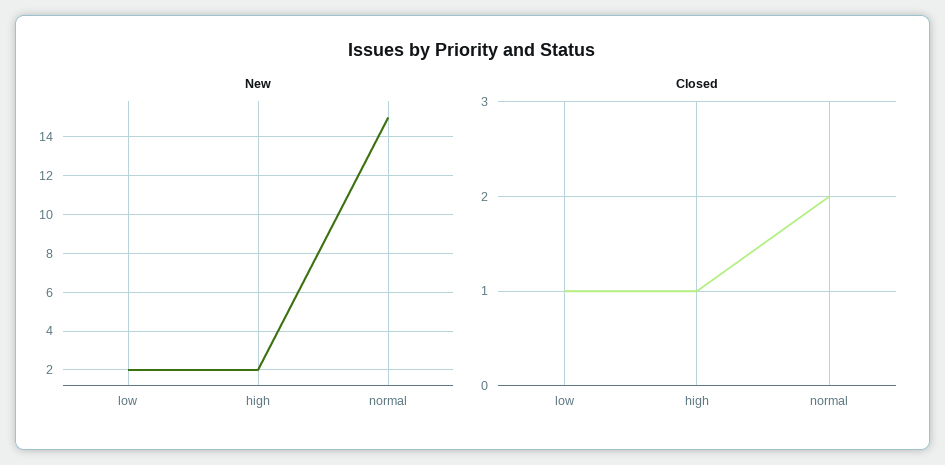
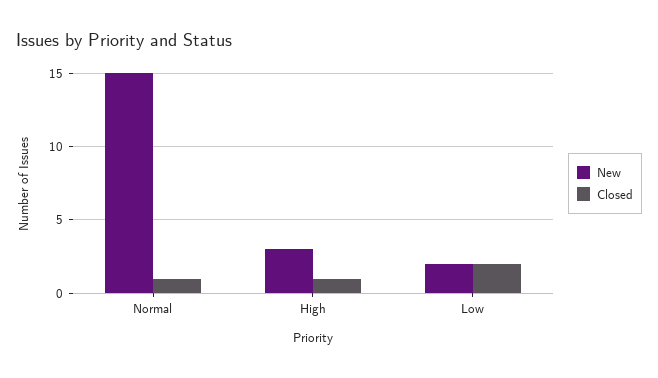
New, high: 2 -> 3
Closed, low: 1 -> 2
Closed, normal: 2 -> 1

